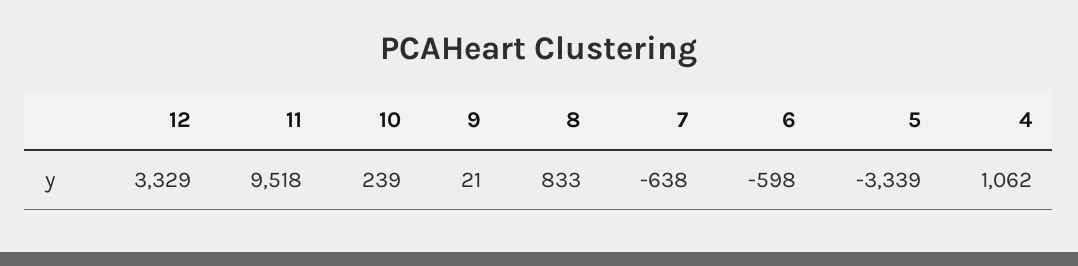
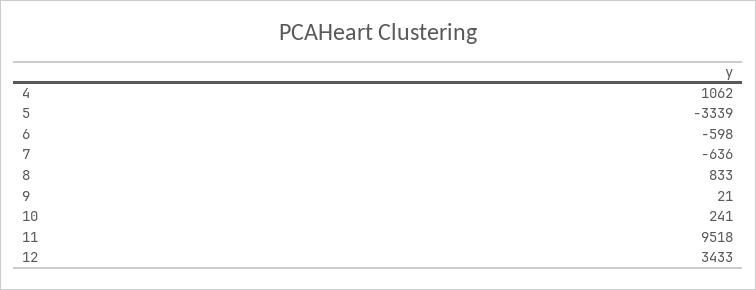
12: 3329 -> 3433
10: 239 -> 241
7: -638 -> -636

